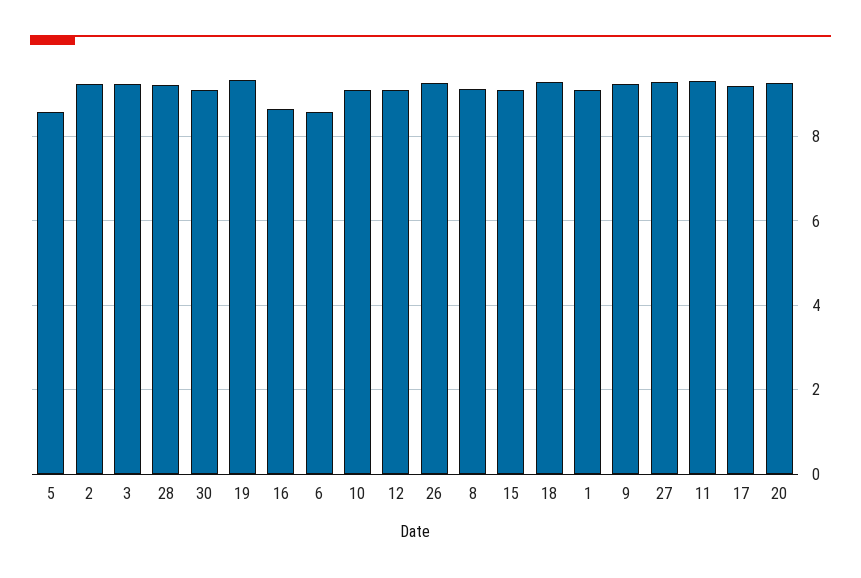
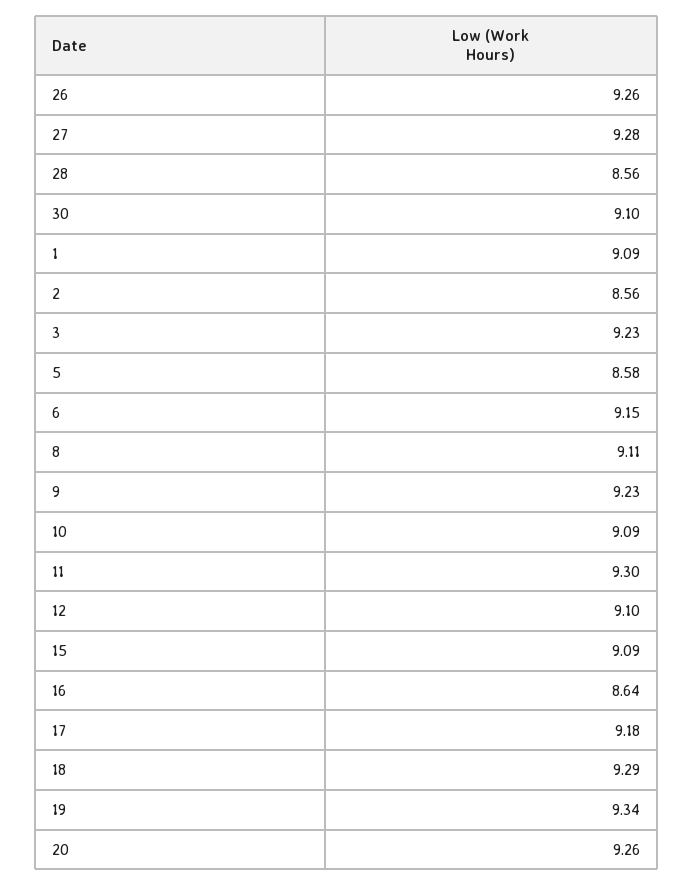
2: 9.2 -> 8.56
28: 9.2 -> 8.56
6: 8.6 -> 9.15

